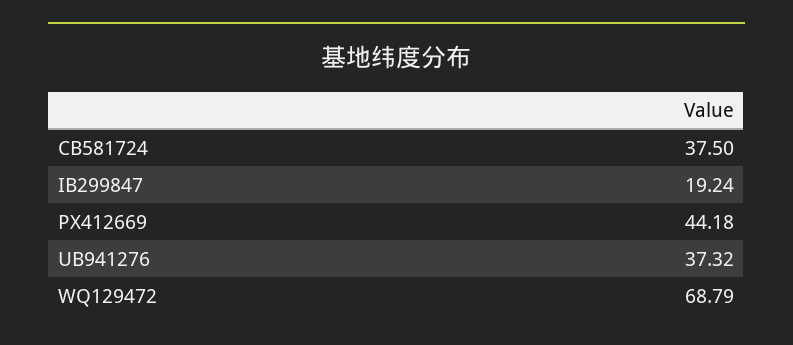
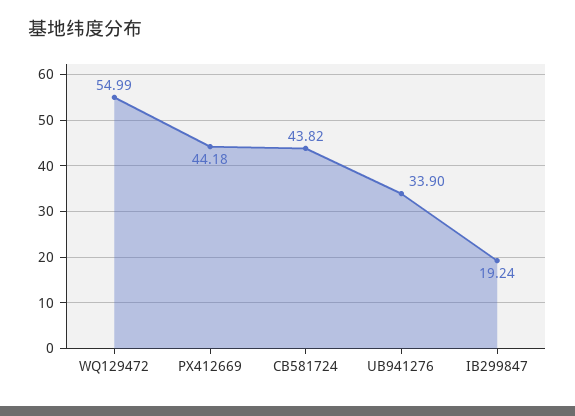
CB581724: 37.5 -> 43.82
UB941276: 37.32 -> 33.9
WQ129472: 68.79 -> 54.99

